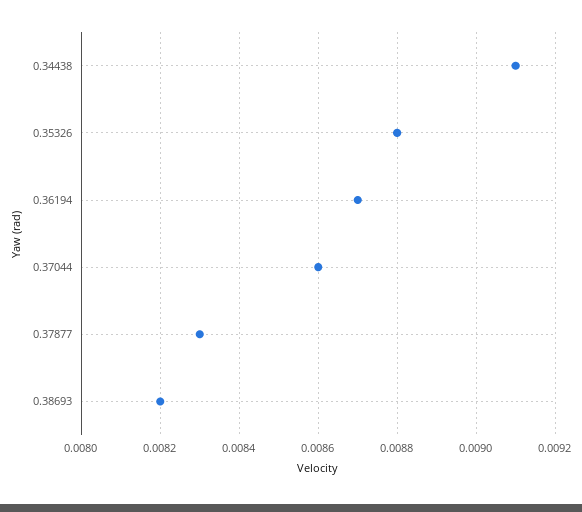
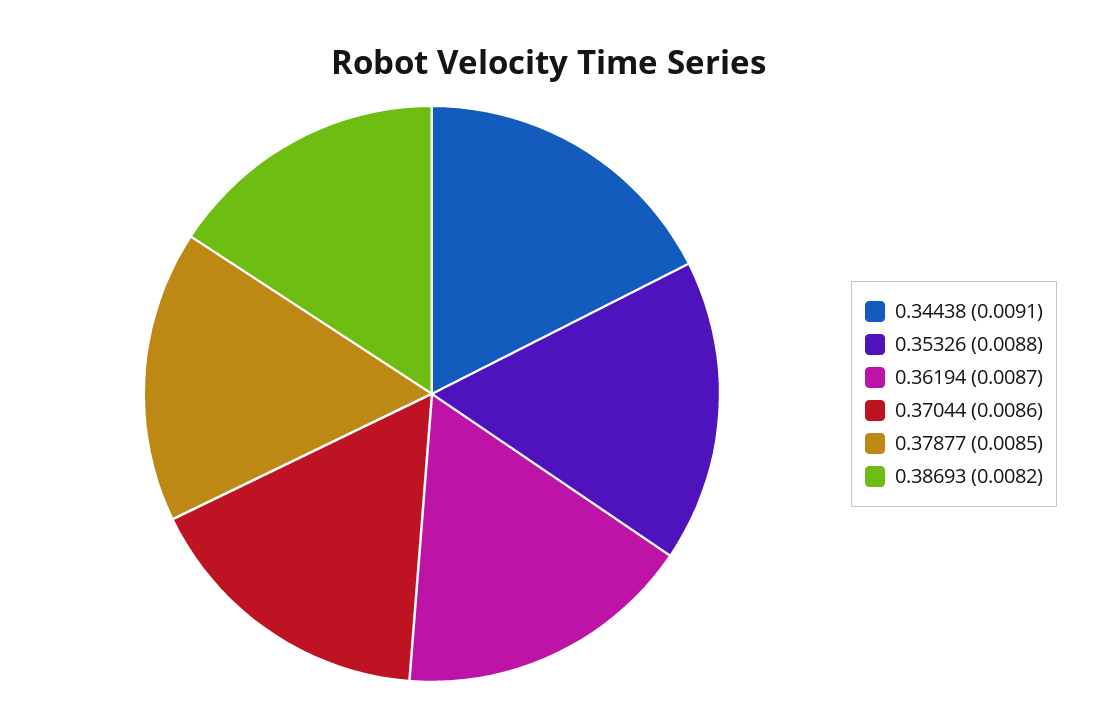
0.37877: 0.0083 -> 0.0085

